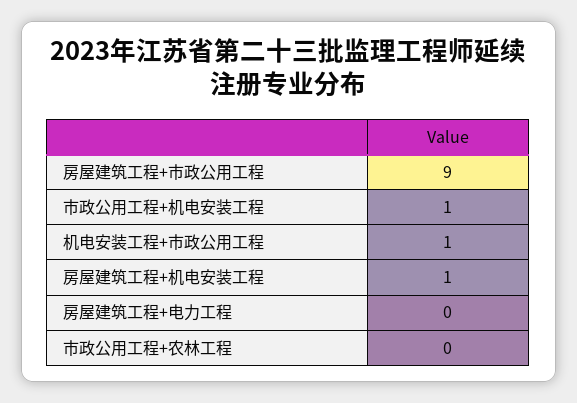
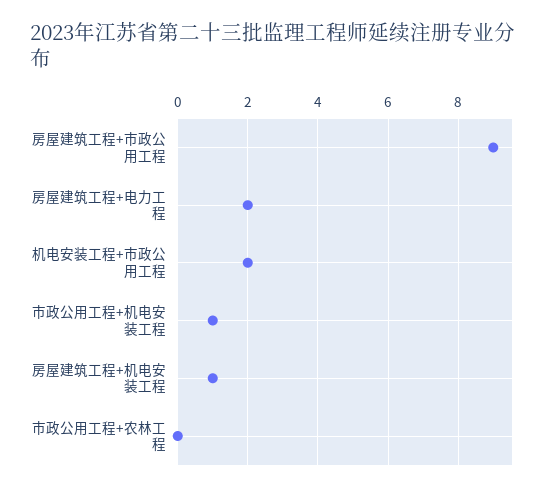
机电安装工程+市政公用工程: 1 -> 2
房屋建筑工程+电力工程: 0 -> 2

